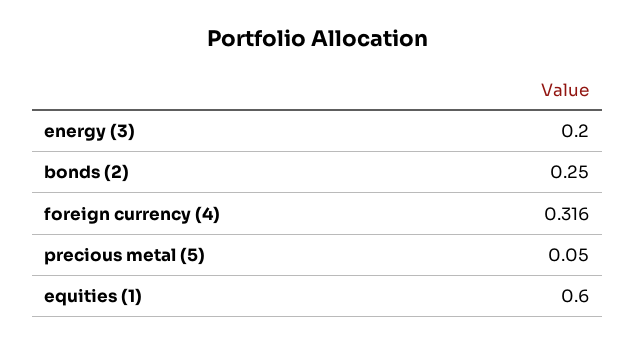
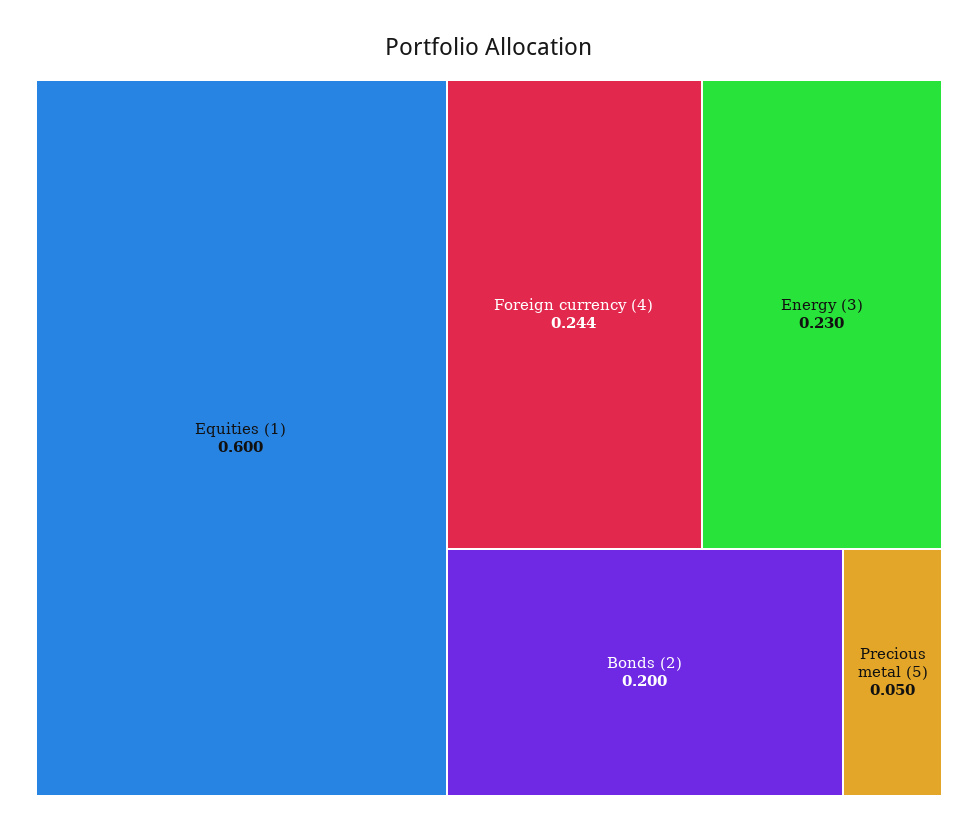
energy (3): 0.2 -> 0.23
bonds (2): 0.25 -> 0.2
foreign currency (4): 0.316 -> 0.244

